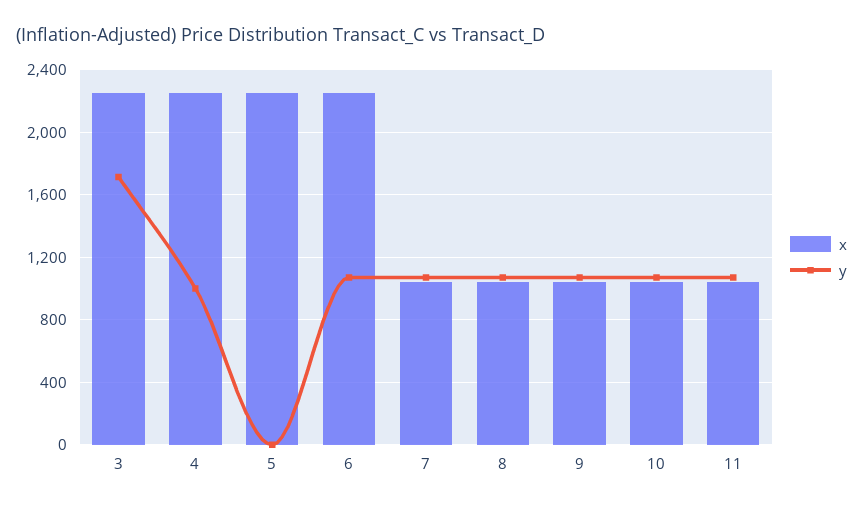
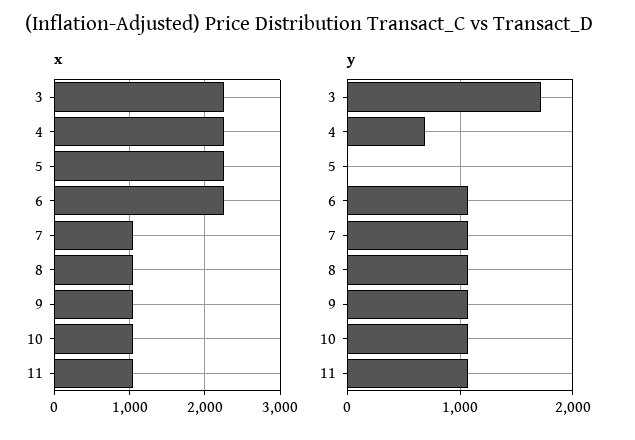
y, 4: 1000 -> 700

